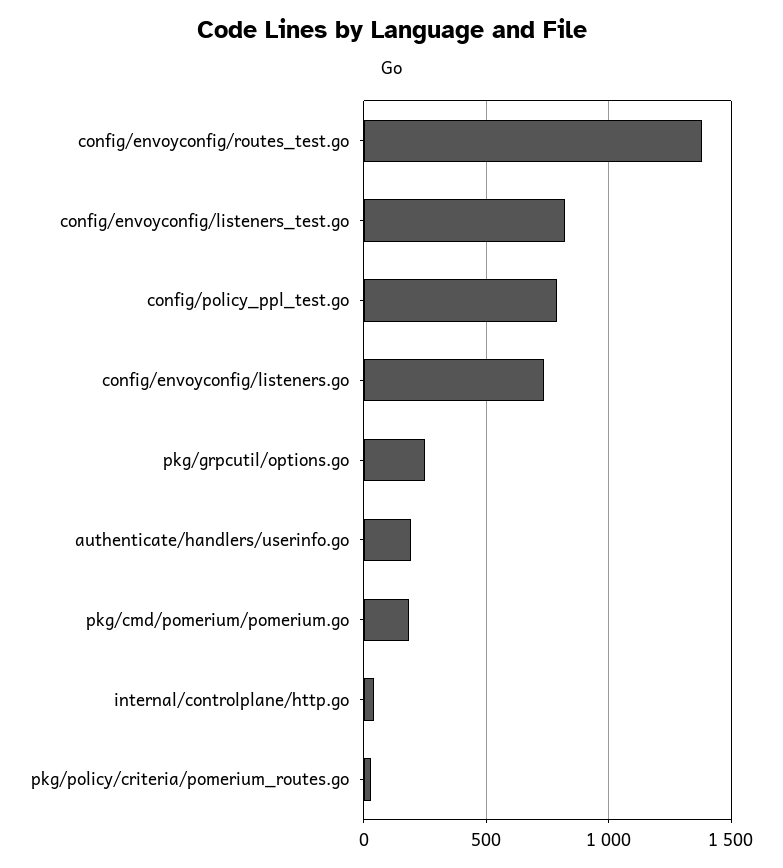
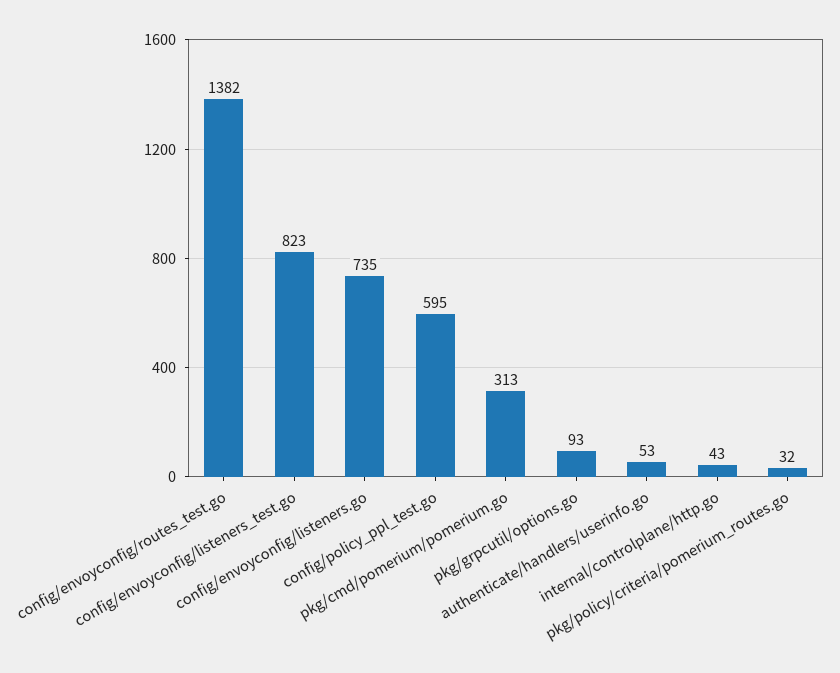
config/policy_ppl_test.go: 800 -> 595
pkg/grpcutil/options.go: 250 -> 93
authenticate/handlers/userinfo.go: 200 -> 53
pkg/cmd/pomerium/pomerium.go: 200 -> 313

